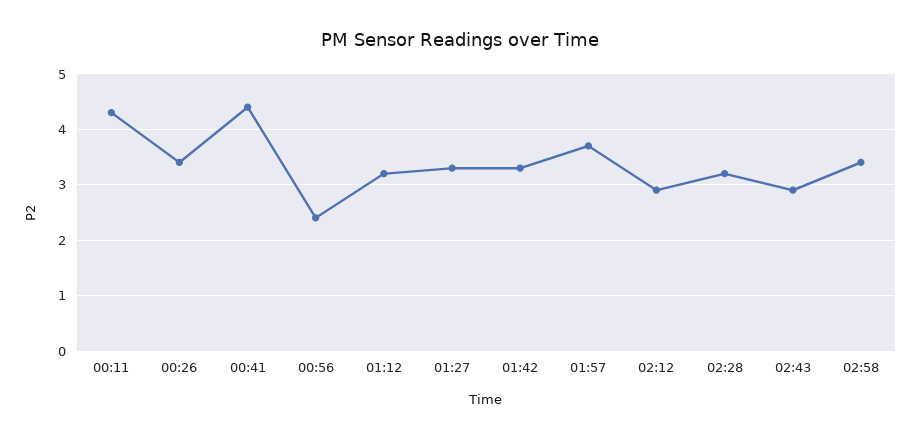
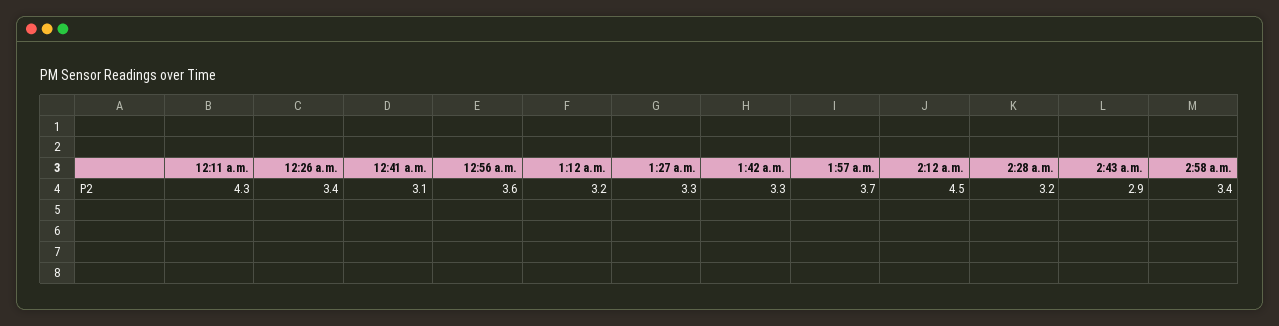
00:41: 4.5 -> 3.1
00:56: 2.5 -> 3.6
02:12: 3 -> 4.5

